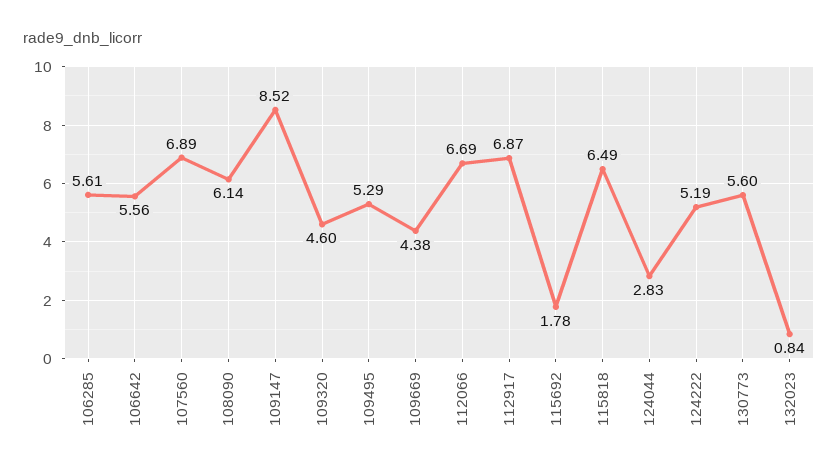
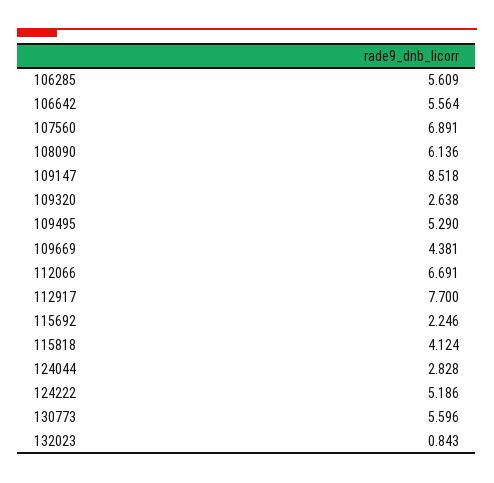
109320: 4.6 -> 2.638
112917: 6.87 -> 7.7
115692: 1.78 -> 2.246
115818: 6.49 -> 4.124

